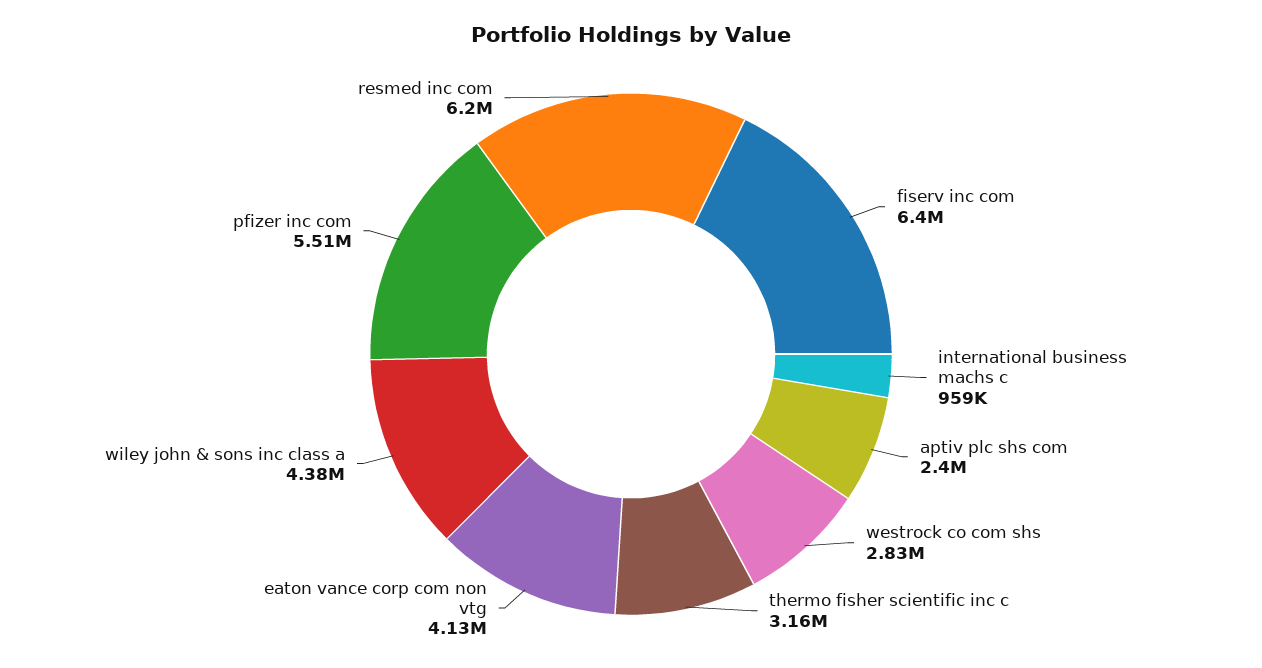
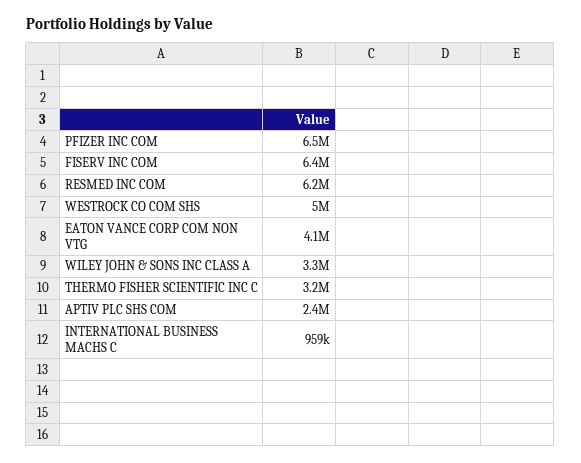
westrock co com shs: 2830000 -> 5000000
wiley john & sons inc class a: 4380000 -> 3300000
pfizer inc com: 5510000 -> 6500000

